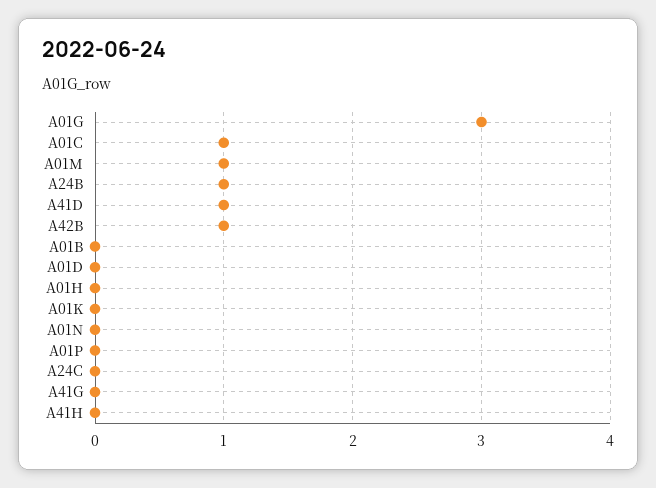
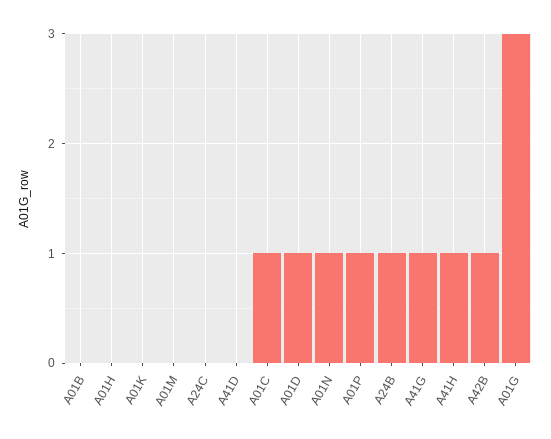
A01M: 1 -> 0
A41D: 1 -> 0
A01D: 0 -> 1
A01N: 0 -> 1
A01P: 0 -> 1
A41G: 0 -> 1
A41H: 0 -> 1

